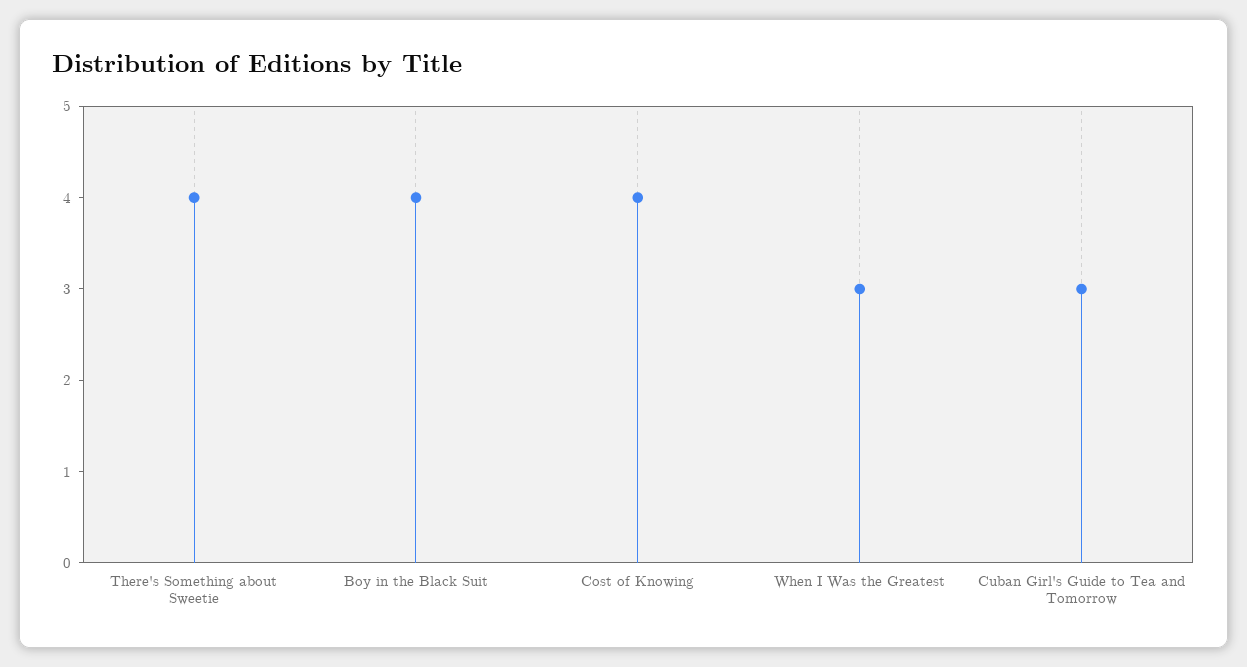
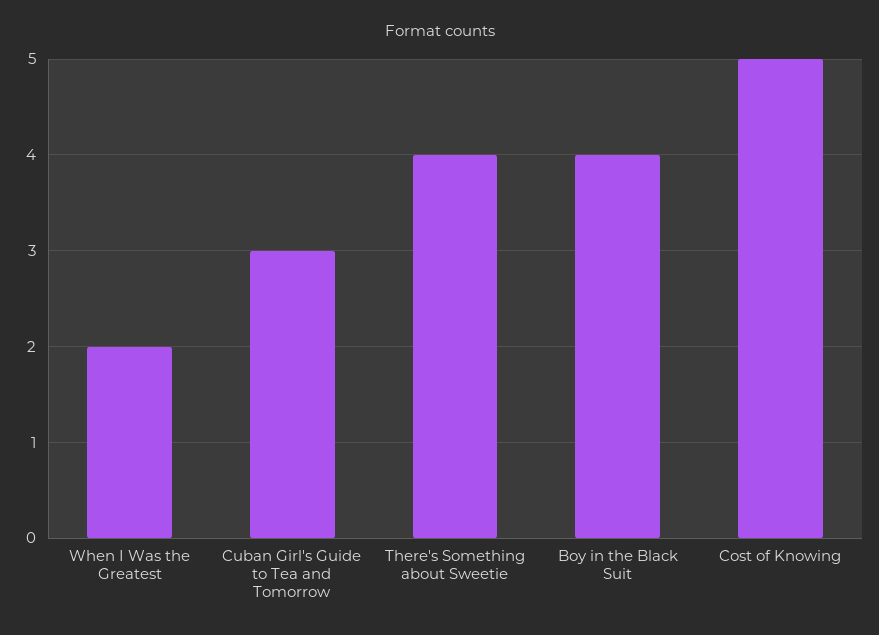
Cost of Knowing: 4 -> 5
When I Was the Greatest: 3 -> 2

